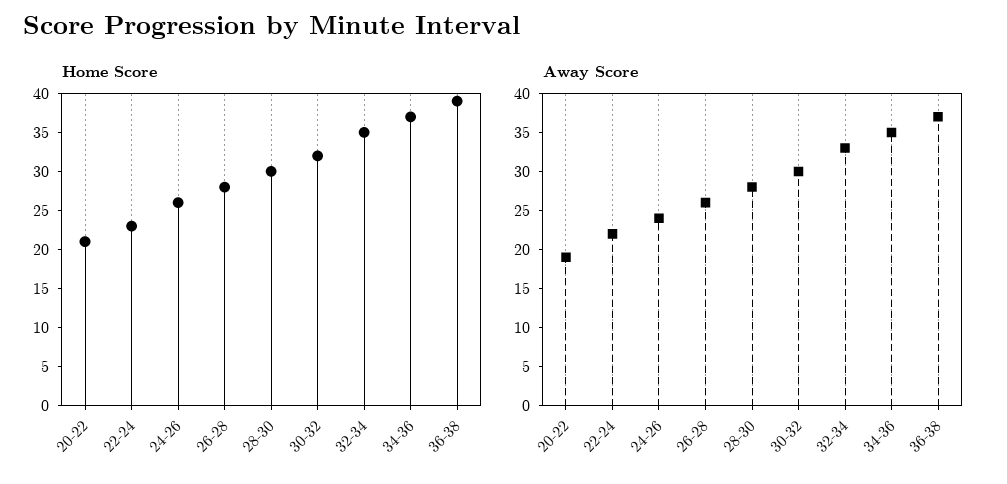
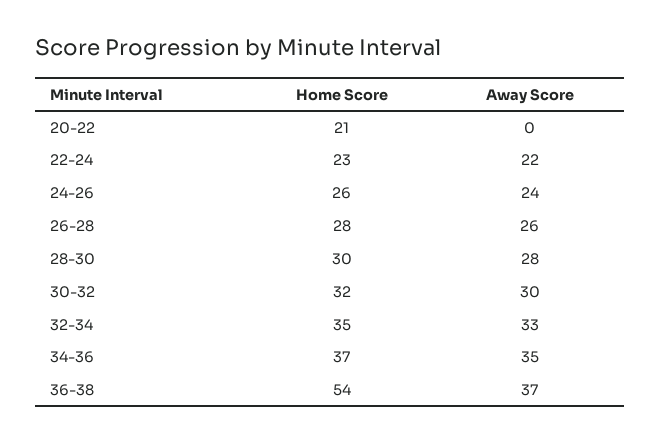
Home Score, 36-38: 40 -> 54
Away Score, 20-22: 20 -> 0

